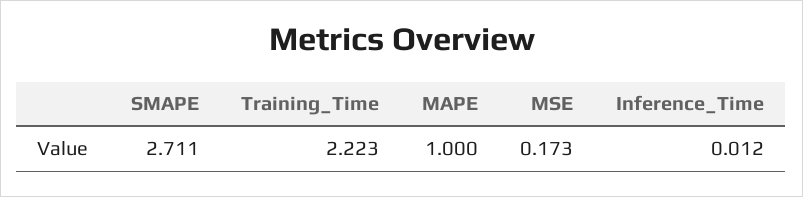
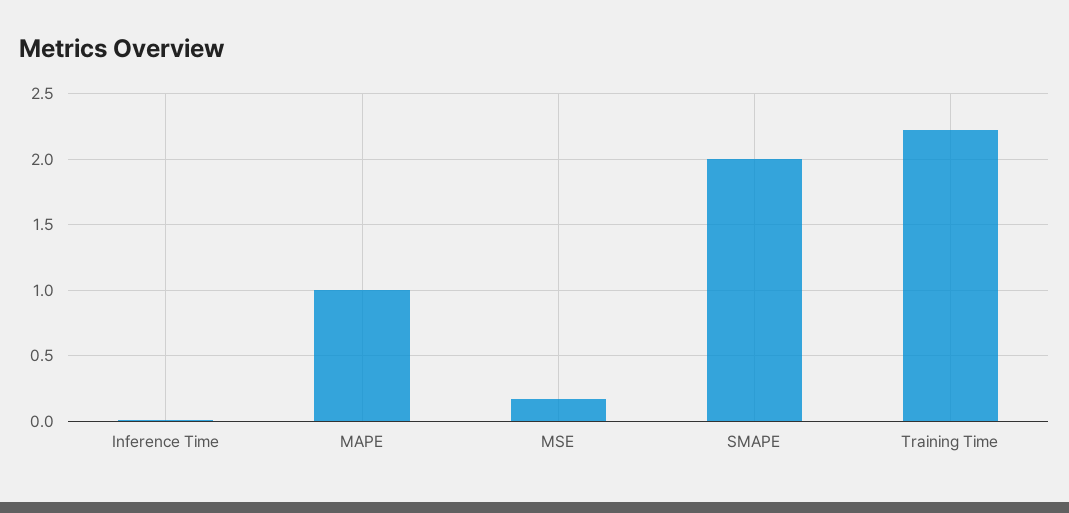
SMAPE: 2.711 -> 2

